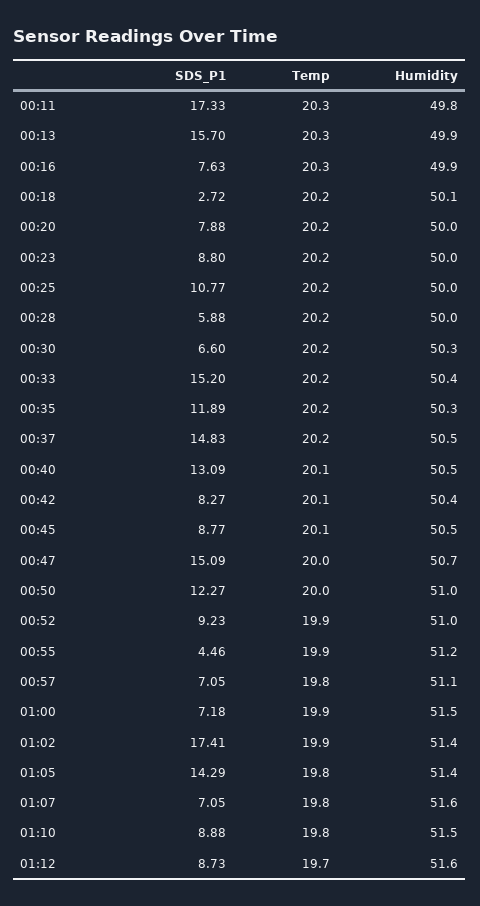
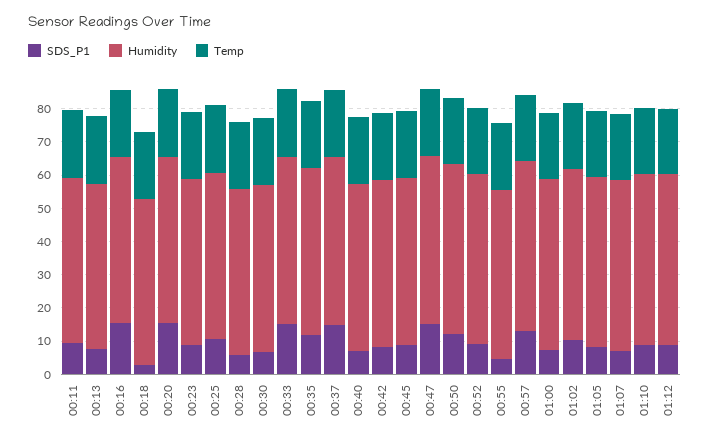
SDS_P1, 00:11: 17.33 -> 10
SDS_P1, 00:13: 15.7 -> 7.5
SDS_P1, 00:16: 7.63 -> 15
SDS_P1, 00:20: 7.88 -> 15
SDS_P1, 00:40: 13.09 -> 7.5
SDS_P1, 00:57: 7.05 -> 12.5
SDS_P1, 01:02: 17.41 -> 10
SDS_P1, 01:05: 14.29 -> 7.5

